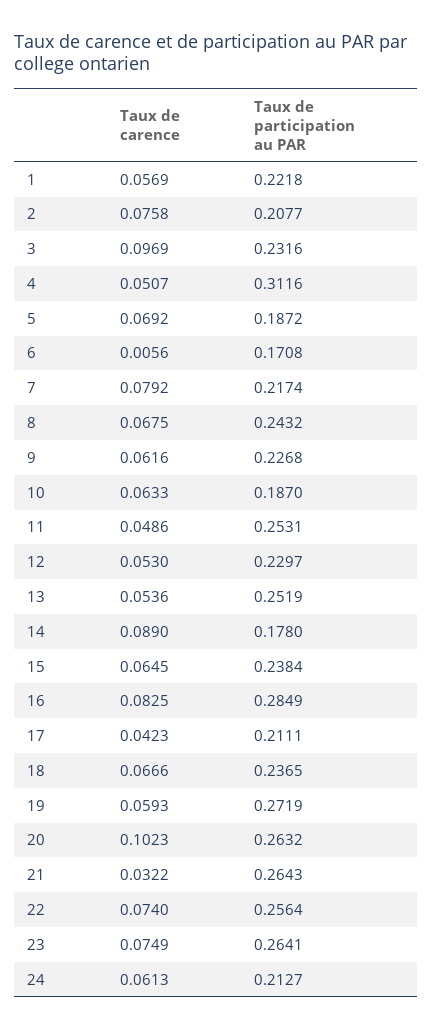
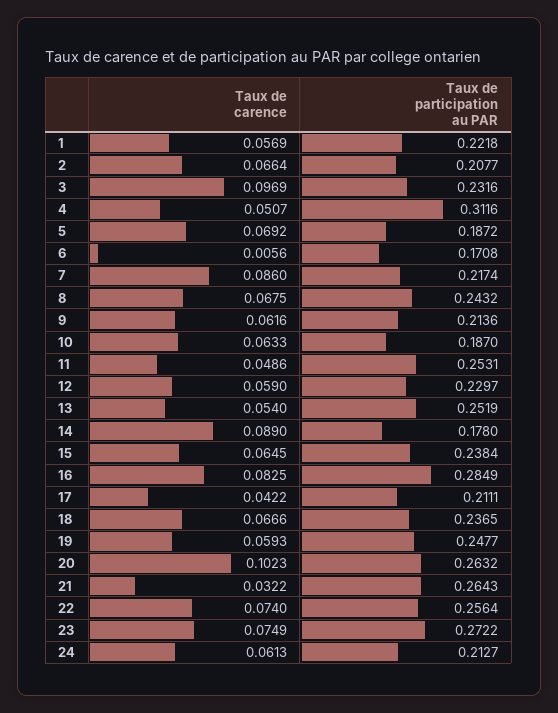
Taux de carence, 2: 0.0758 -> 0.0664
Taux de carence, 7: 0.0792 -> 0.086
Taux de participation au PAR, 9: 0.2268 -> 0.2136
Taux de carence, 12: 0.053 -> 0.059
Taux de carence, 13: 0.0536 -> 0.054
Taux de carence, 17: 0.0423 -> 0.0422
Taux de participation au PAR, 19: 0.2719 -> 0.2477
Taux de participation au PAR, 23: 0.2641 -> 0.2722

